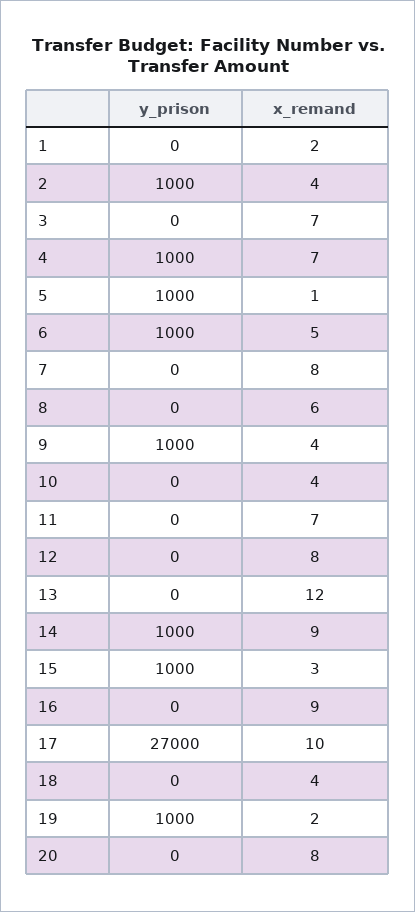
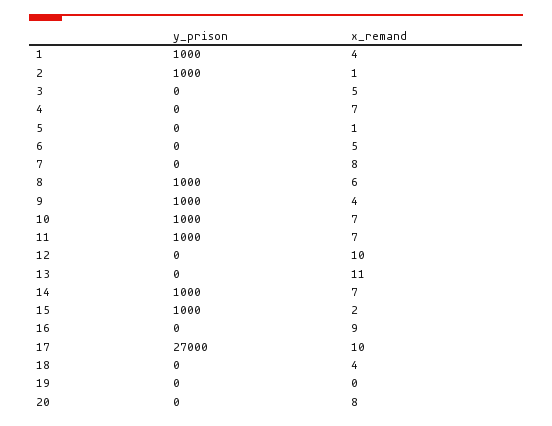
y_prison, 1: 0 -> 1000
x_remand, 1: 2 -> 4
x_remand, 2: 4 -> 1
x_remand, 3: 7 -> 5
y_prison, 4: 1000 -> 0
y_prison, 5: 1000 -> 0
y_prison, 6: 1000 -> 0
y_prison, 8: 0 -> 1000
y_prison, 10: 0 -> 1000
x_remand, 10: 4 -> 7
y_prison, 11: 0 -> 1000
x_remand, 12: 8 -> 10
x_remand, 13: 12 -> 11
x_remand, 14: 9 -> 7
x_remand, 15: 3 -> 2
y_prison, 19: 1000 -> 0
x_remand, 19: 2 -> 0

